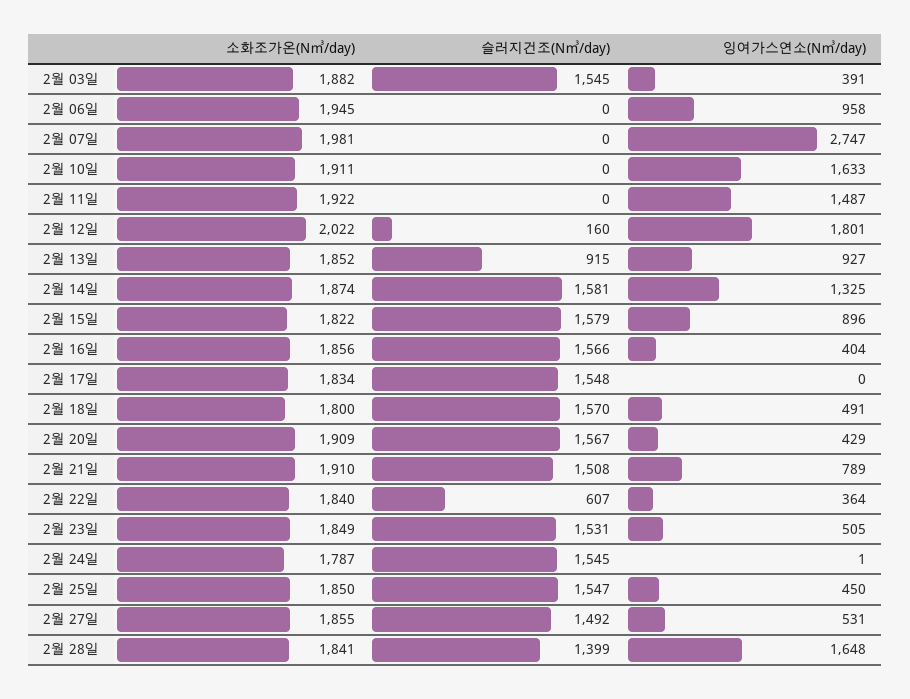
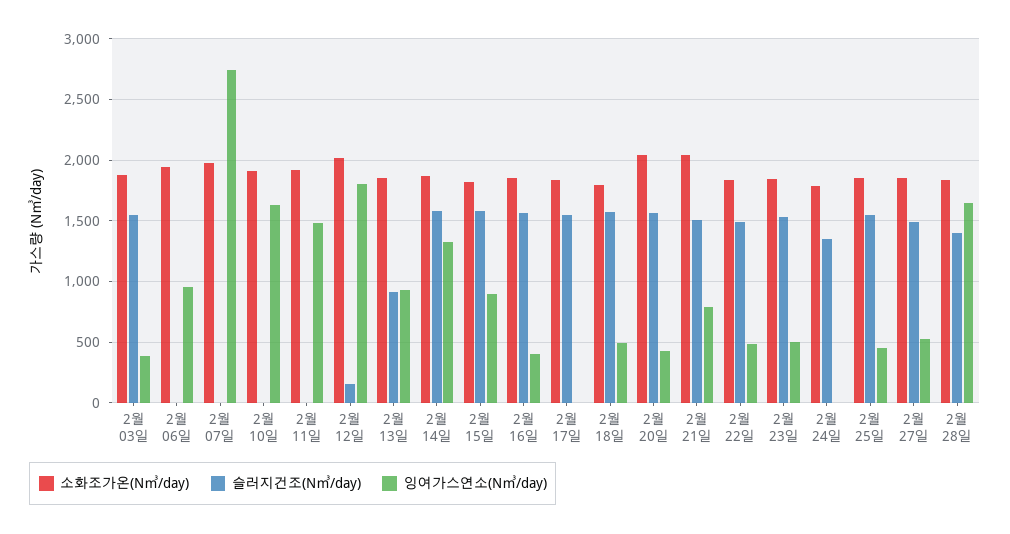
소화조가온(N㎥/day), 2월 20일: 1909 -> 2050
소화조가온(N㎥/day), 2월 21일: 1910 -> 2050
슬러지건조(N㎥/day), 2월 22일: 607 -> 1500
잉여가스연소(N㎥/day), 2월 22일: 364 -> 500
슬러지건조(N㎥/day), 2월 24일: 1545 -> 1350

